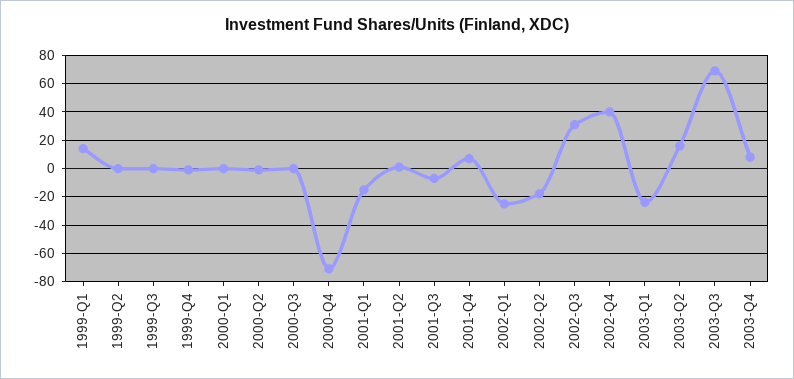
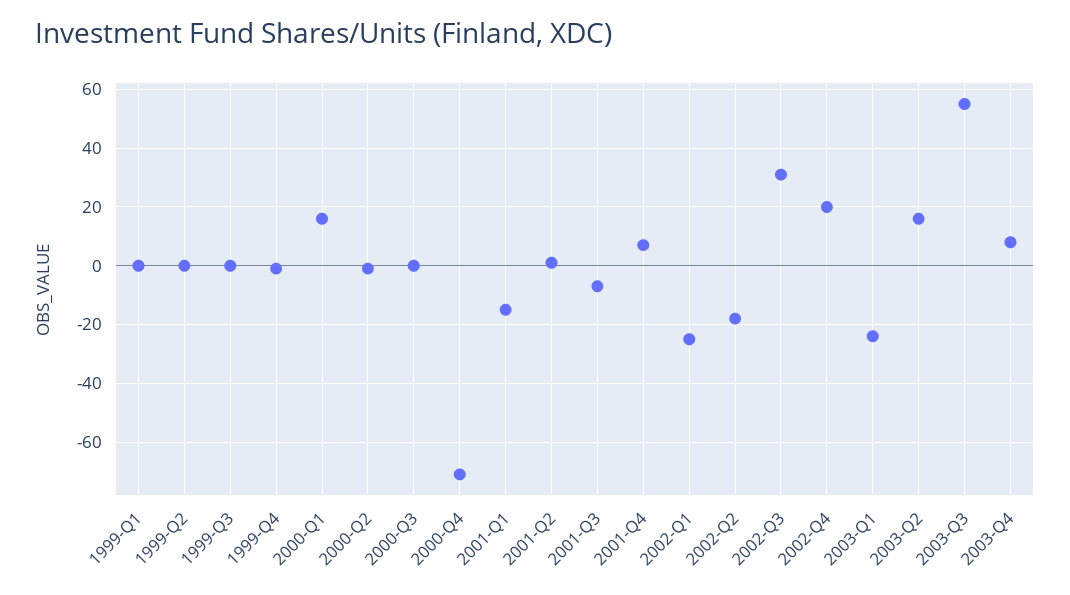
1999-Q1: 15 -> 0
2000-Q1: 0 -> 15
2002-Q4: 40 -> 20
2003-Q3: 70 -> 55

